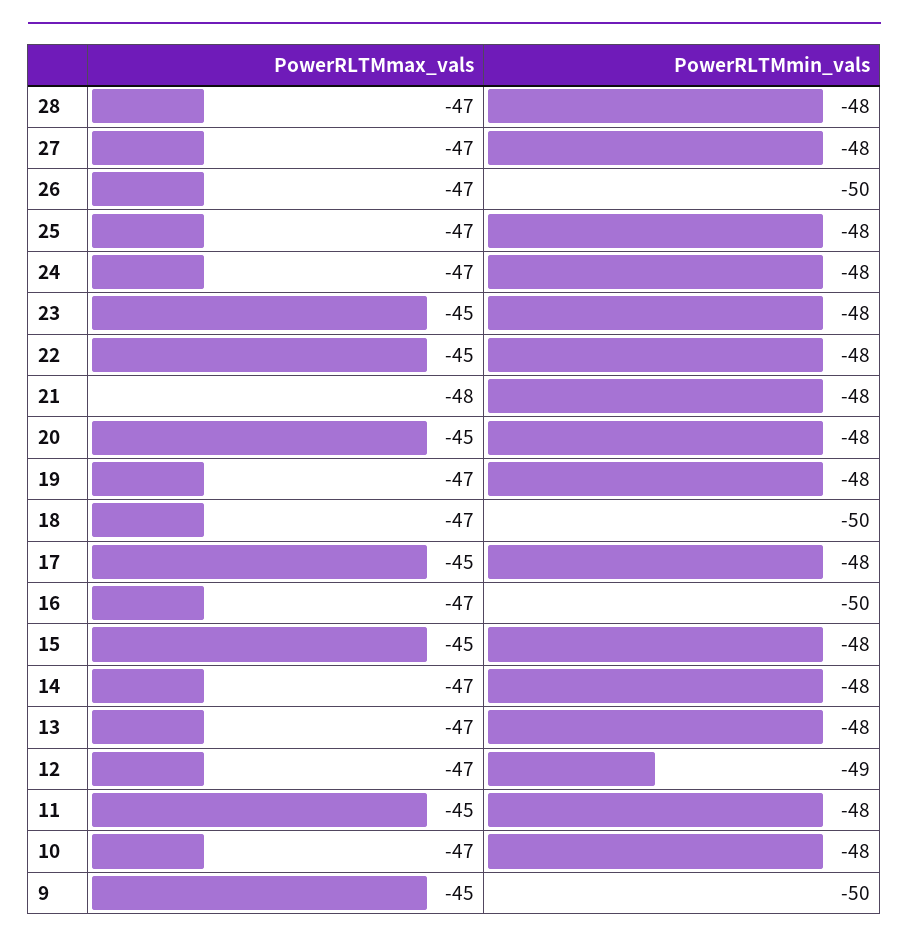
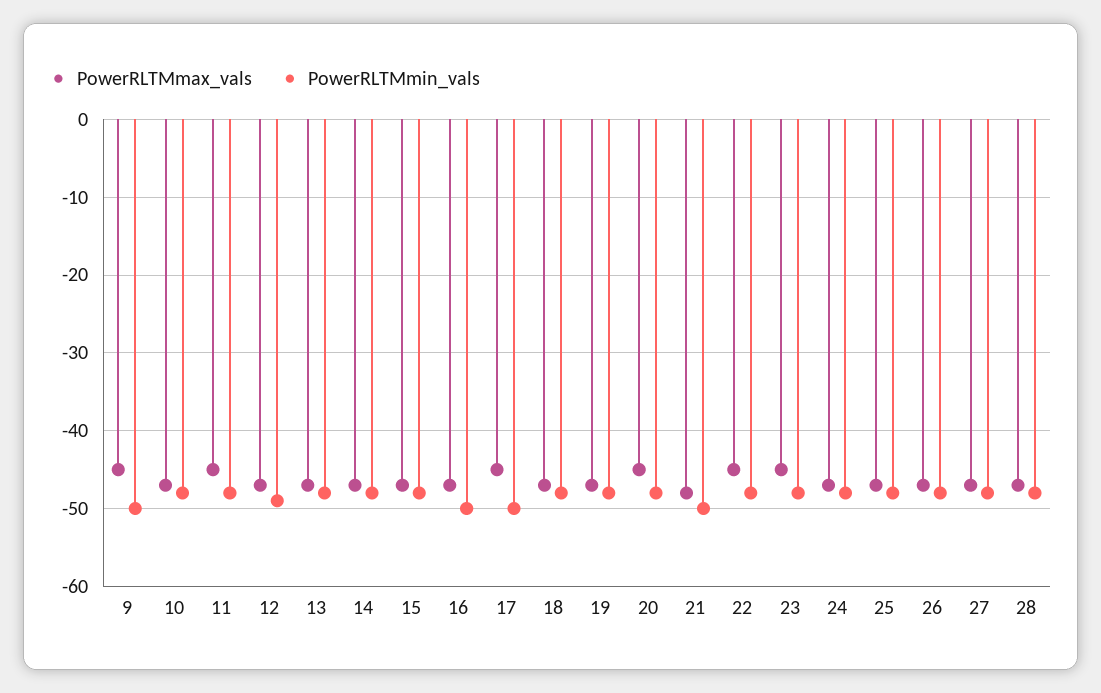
PowerRLTMmin_vals, 26: -50 -> -48
PowerRLTMmin_vals, 21: -48 -> -50
PowerRLTMmin_vals, 18: -50 -> -48
PowerRLTMmin_vals, 17: -48 -> -50
PowerRLTMmax_vals, 15: -45 -> -47

